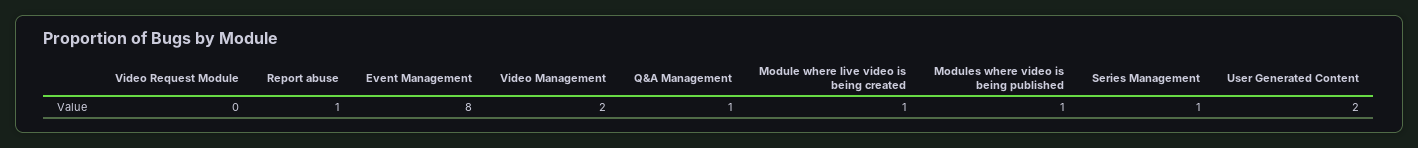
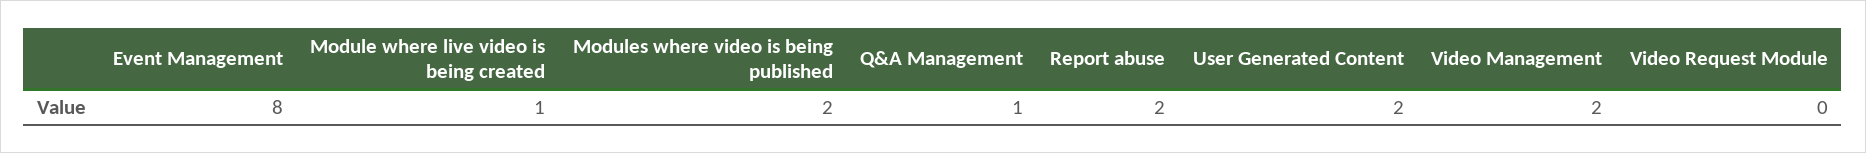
Report abuse: 1 -> 2
Modules where video is being published: 1 -> 2
Series Management: 1 -> none

